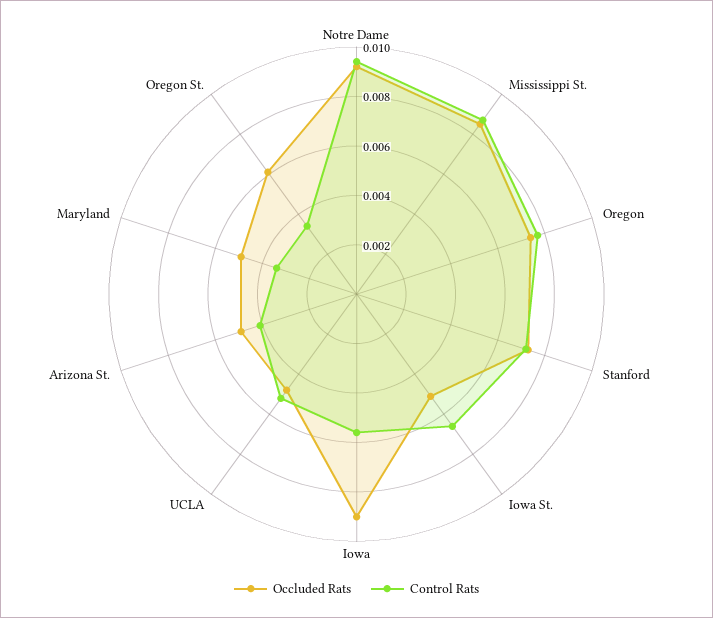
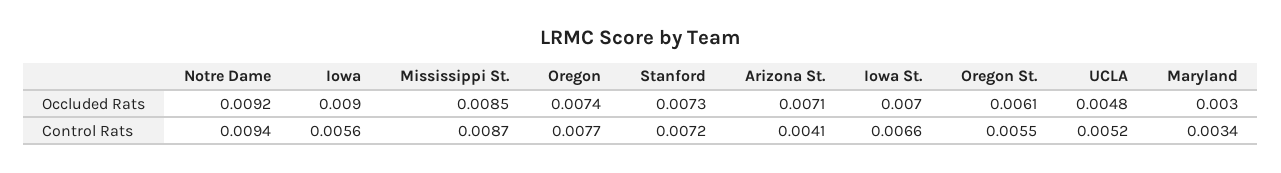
Occluded Rats, Iowa St.: 0.005 -> 0.007
Occluded Rats, Arizona St.: 0.005 -> 0.0071
Occluded Rats, Maryland: 0.005 -> 0.003
Control Rats, Oregon St.: 0.0035 -> 0.0055

